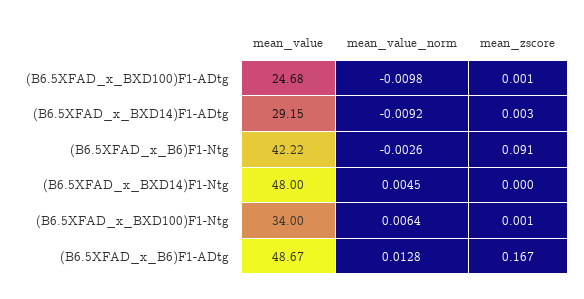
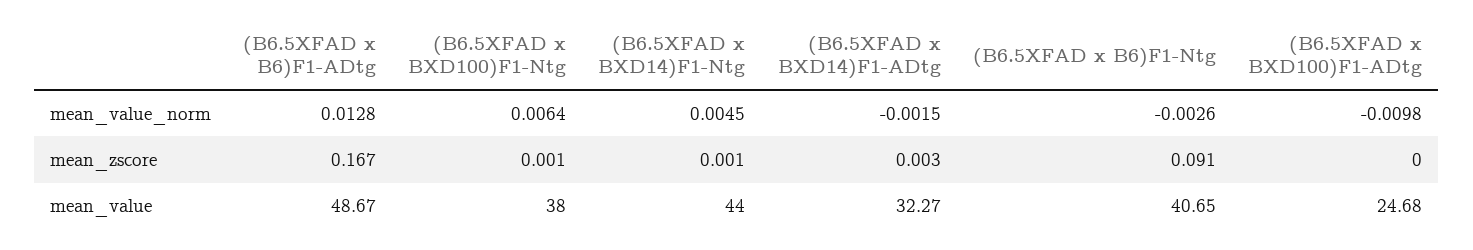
mean_zscore, (B6.5XFAD_x_BXD100)F1-ADtg: 0.001 -> 0
mean_value, (B6.5XFAD_x_BXD14)F1-ADtg: 29.15 -> 32.27
mean_value_norm, (B6.5XFAD_x_BXD14)F1-ADtg: -0.0092 -> -0.0015
mean_value, (B6.5XFAD_x_B6)F1-Ntg: 42.22 -> 40.65
mean_value, (B6.5XFAD_x_BXD14)F1-Ntg: 48 -> 44
mean_zscore, (B6.5XFAD_x_BXD14)F1-Ntg: 0 -> 0.001
mean_value, (B6.5XFAD_x_BXD100)F1-Ntg: 34 -> 38

